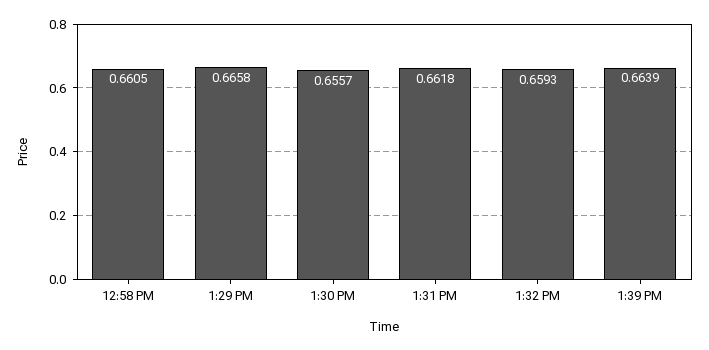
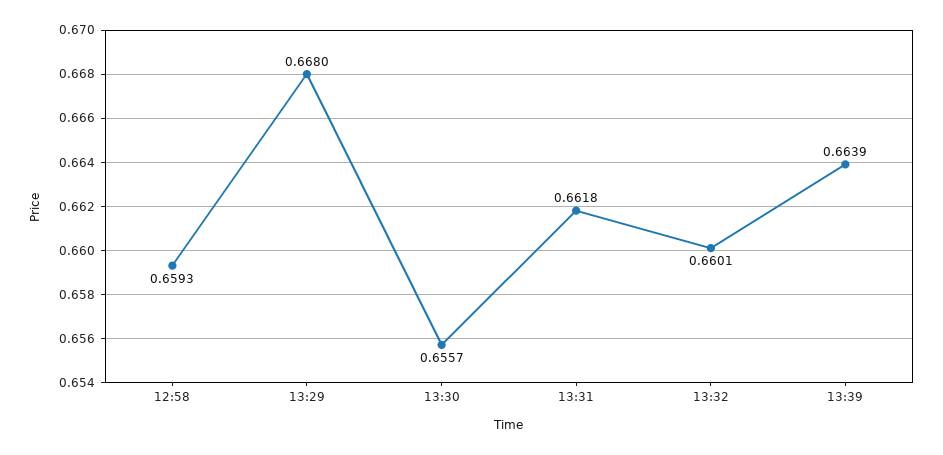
12:58 PM: 0.6605 -> 0.6593
1:29 PM: 0.6658 -> 0.668
1:32 PM: 0.6593 -> 0.6601

